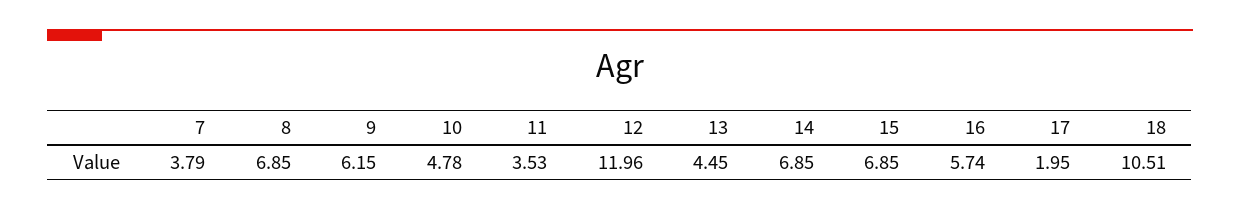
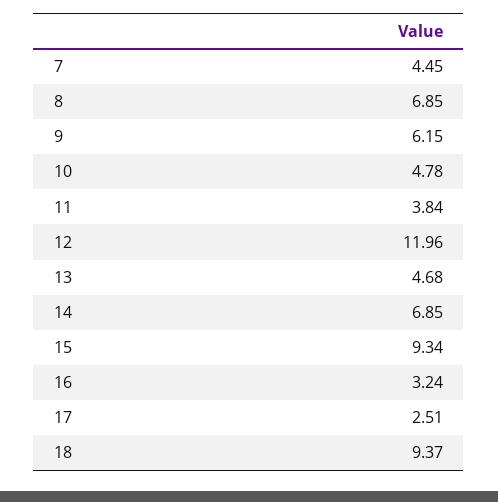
7: 3.79 -> 4.45
11: 3.53 -> 3.84
13: 4.45 -> 4.68
15: 6.85 -> 9.34
16: 5.74 -> 3.24
17: 1.95 -> 2.51
18: 10.51 -> 9.37

